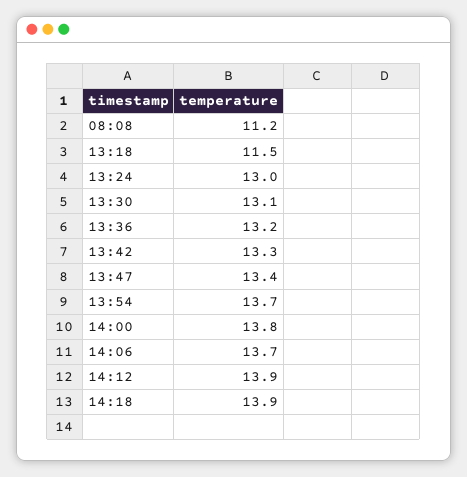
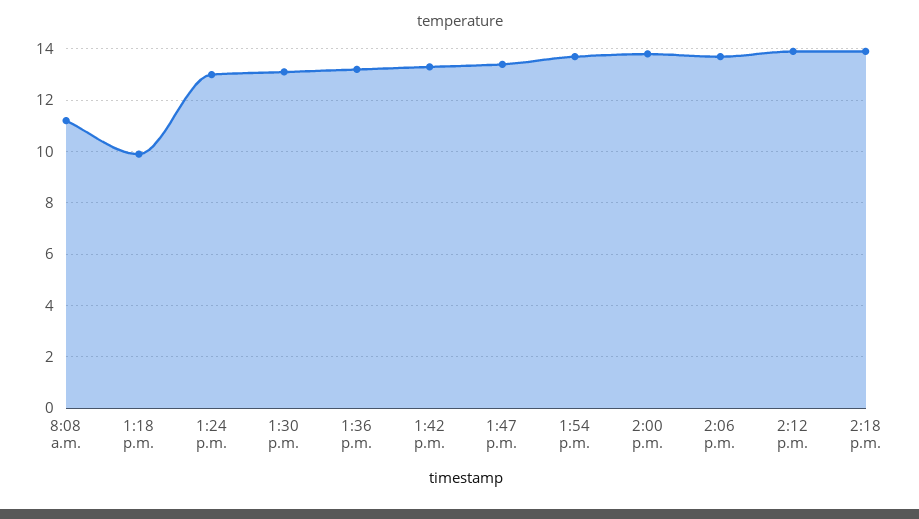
13:18: 11.5 -> 10

